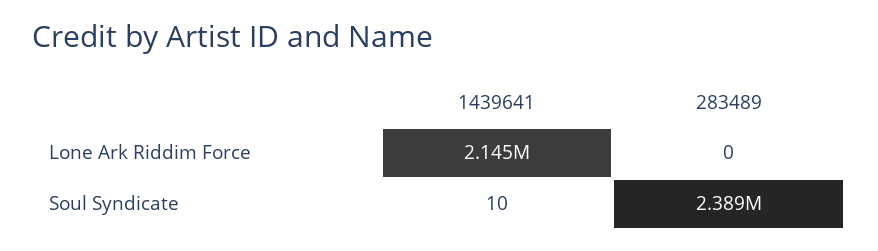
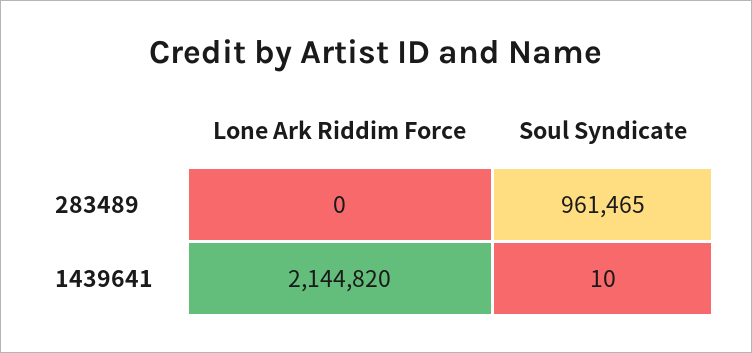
283489, Soul Syndicate: 2389000 -> 961465

